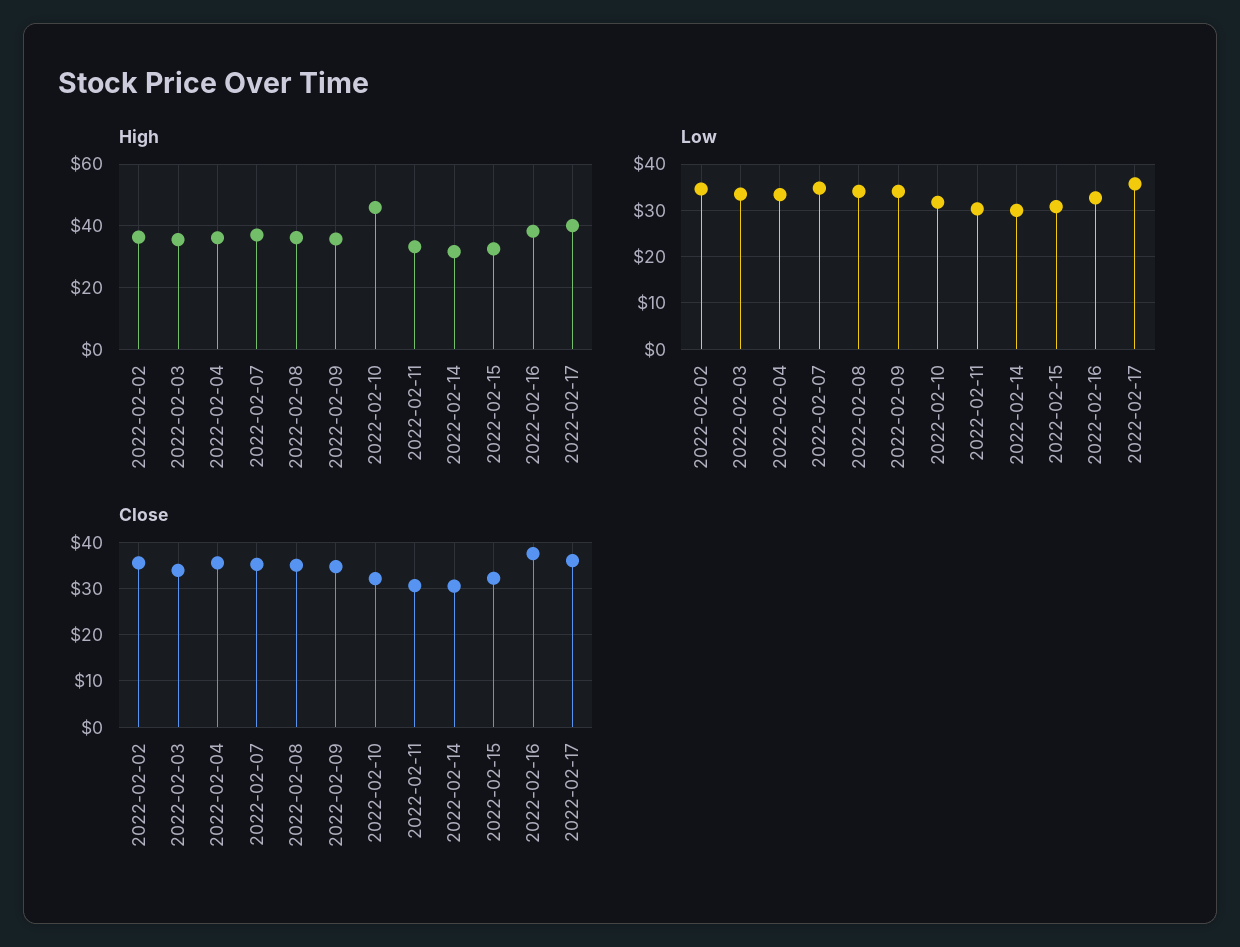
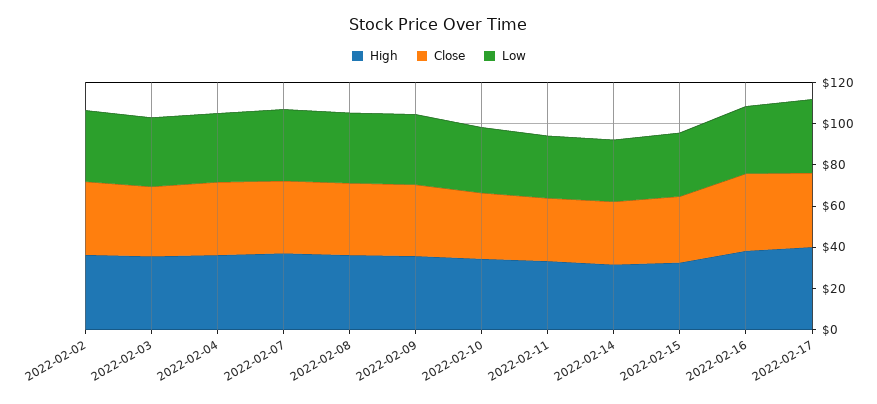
High, 2022-02-10: 46 -> 35

